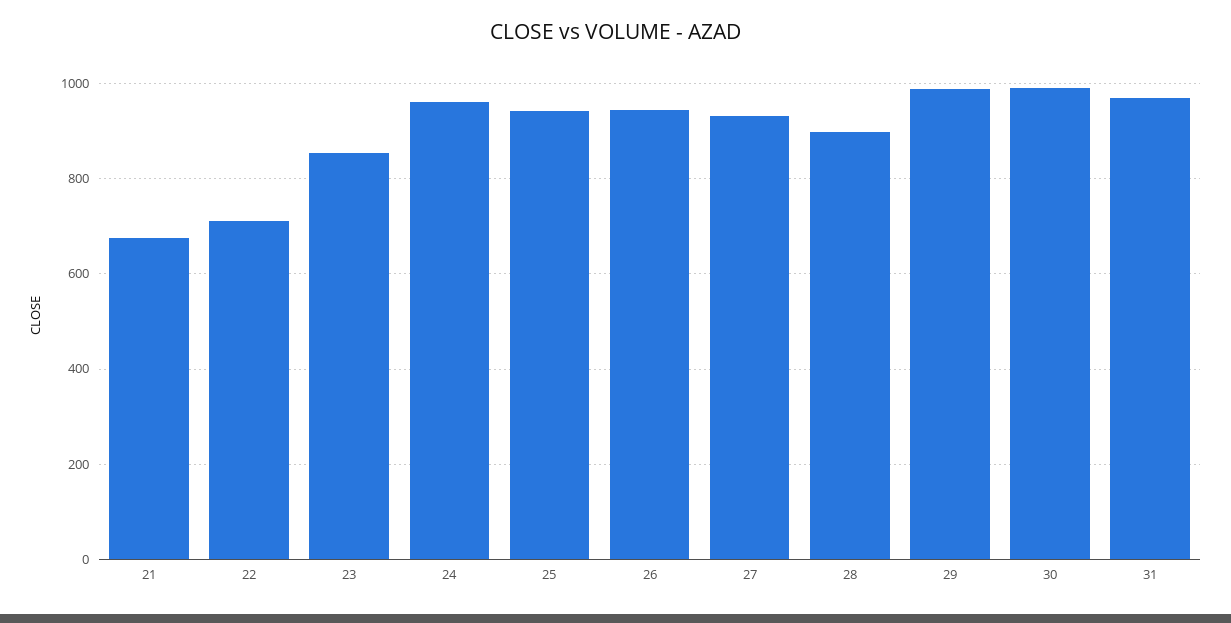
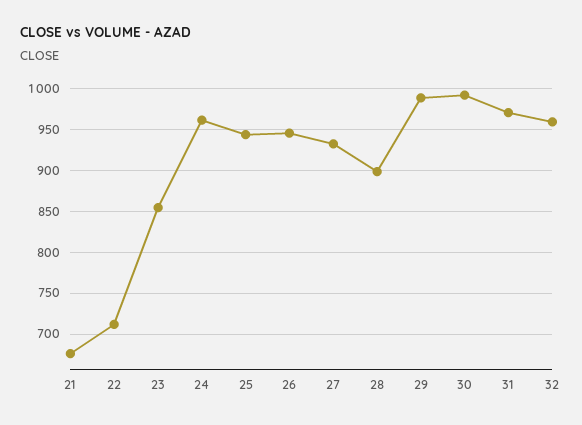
32: none -> 960

